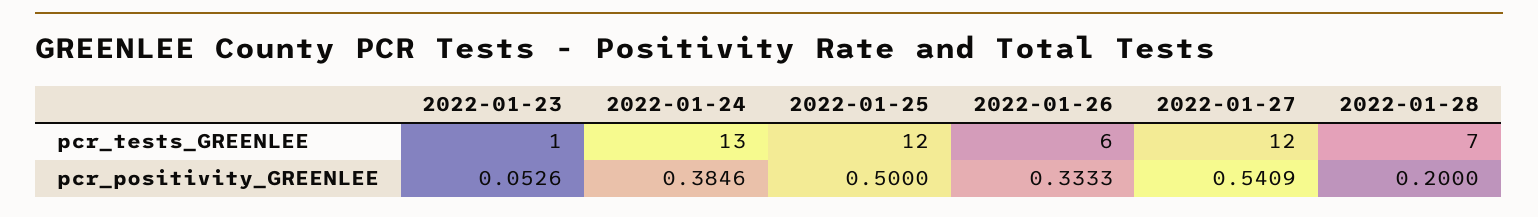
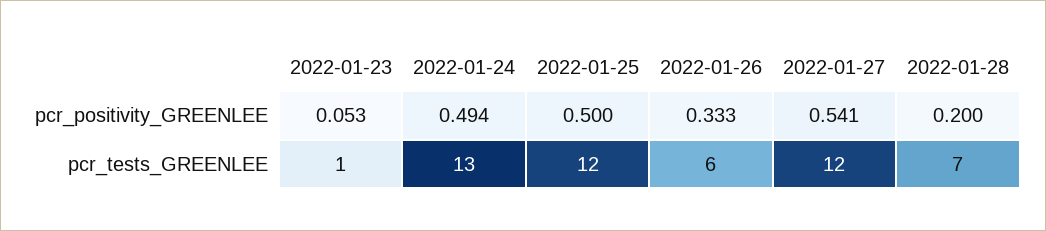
2022-01-24, pcr_positivity_GREENLEE: 0.3846 -> 0.494

